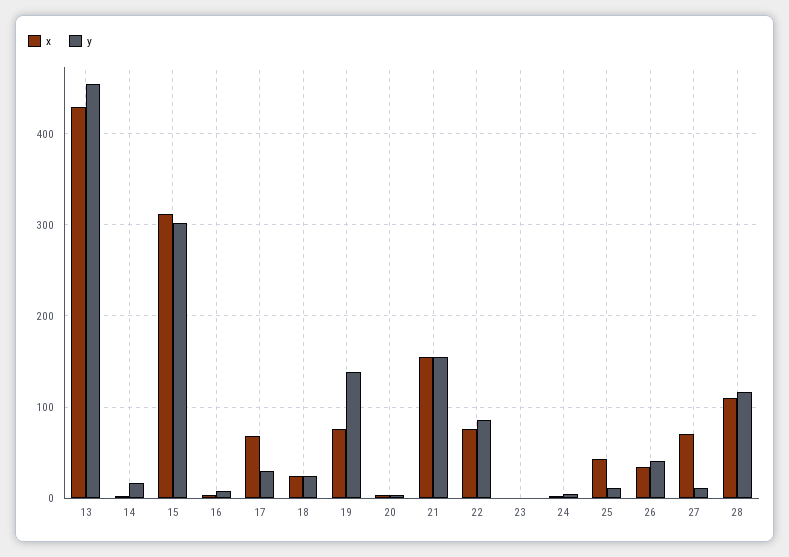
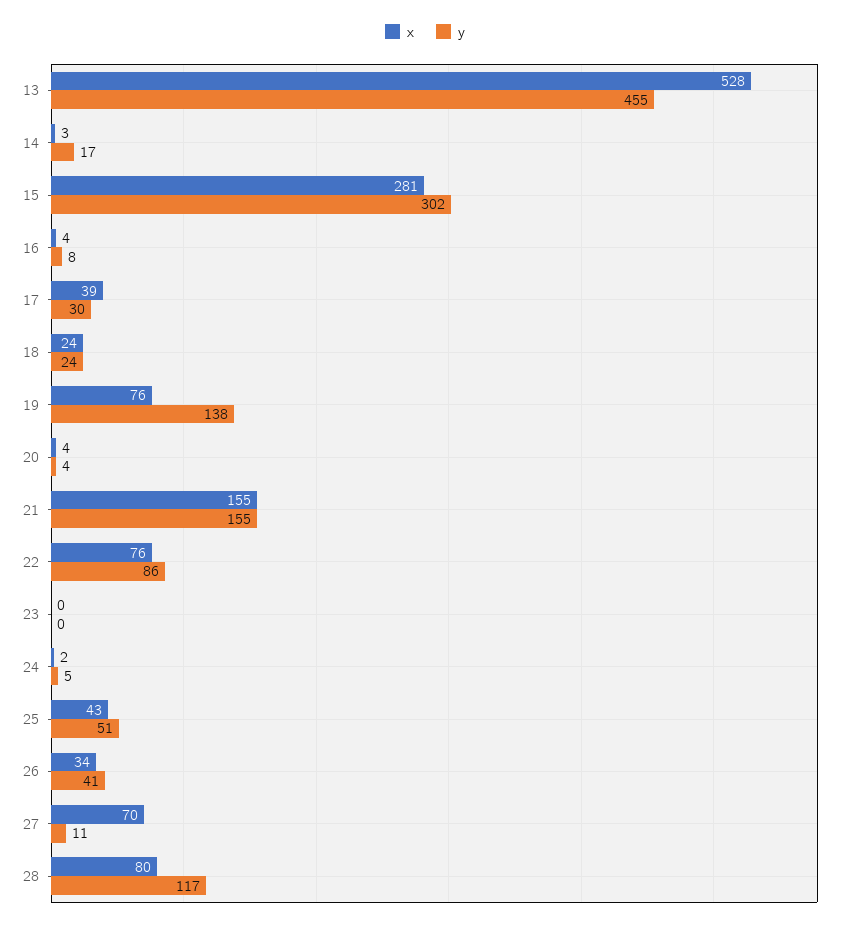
x, 13: 430 -> 528
x, 15: 310 -> 281
x, 17: 70 -> 39
y, 25: 10 -> 51
x, 28: 110 -> 80

